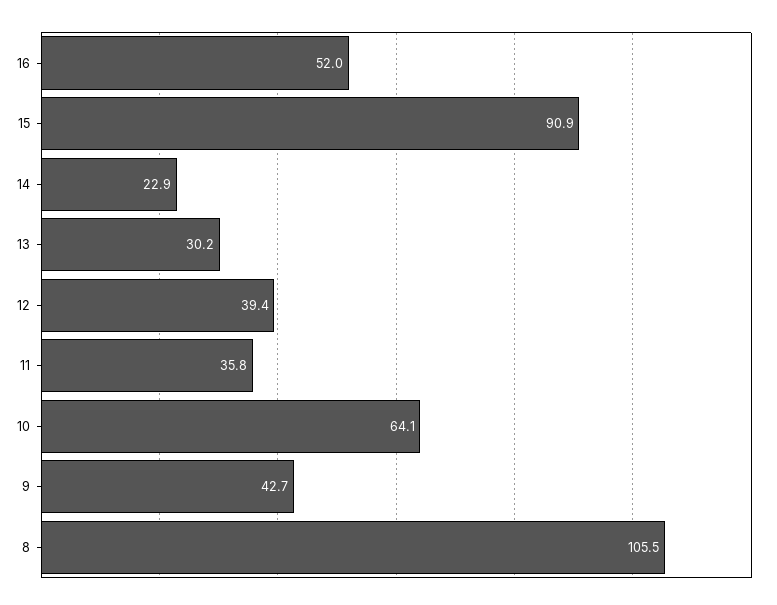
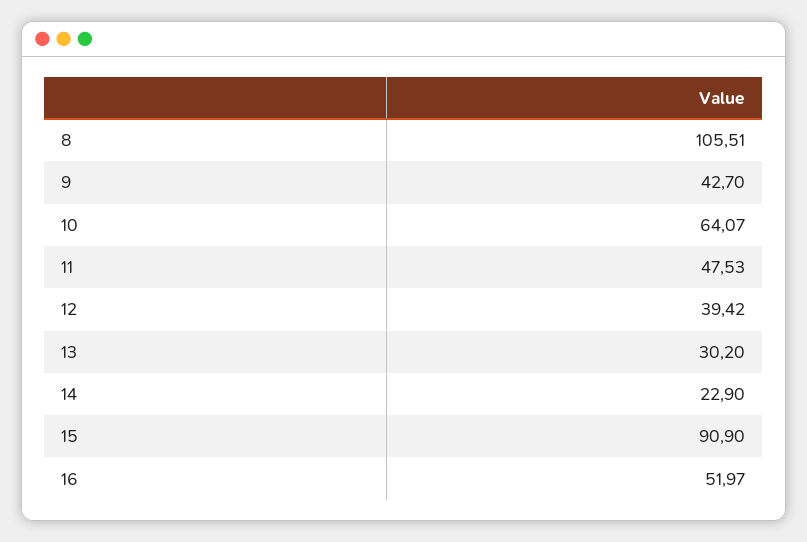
11: 35.8 -> 47.53

